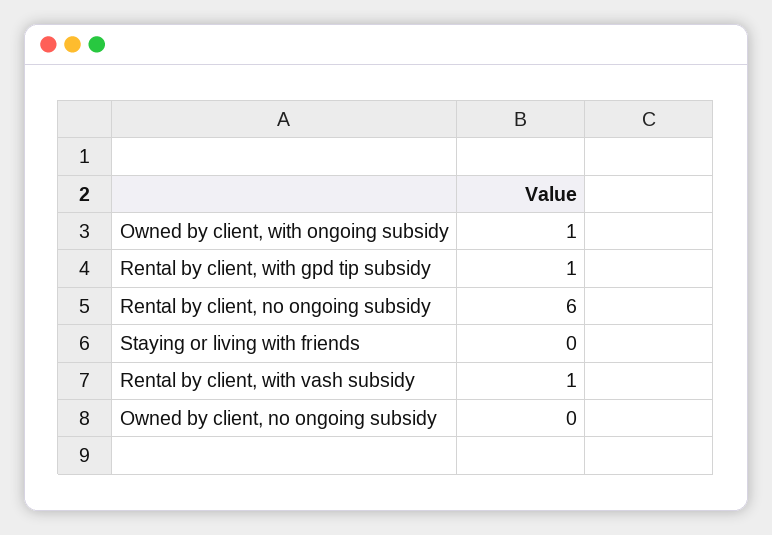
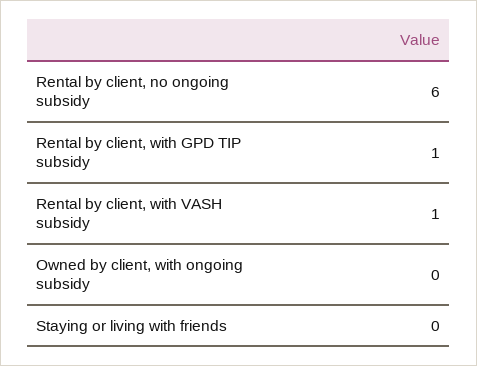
Owned by client, with ongoing subsidy: 1 -> 0
Owned by client, no ongoing subsidy: 0 -> none

